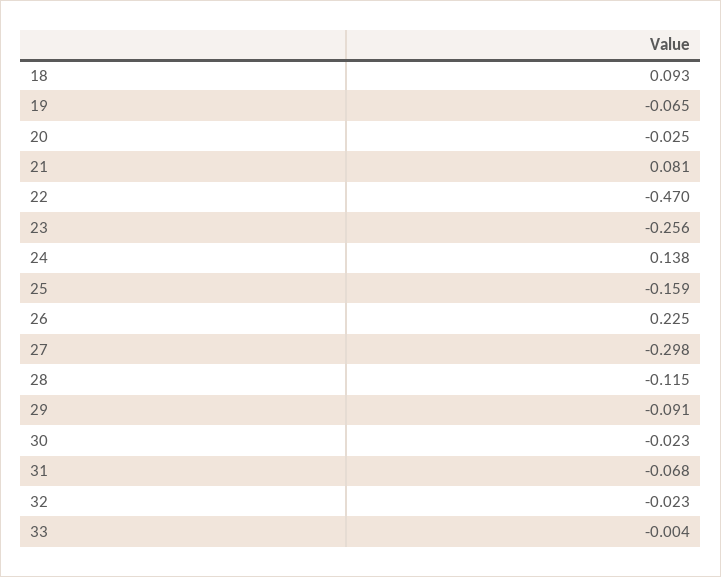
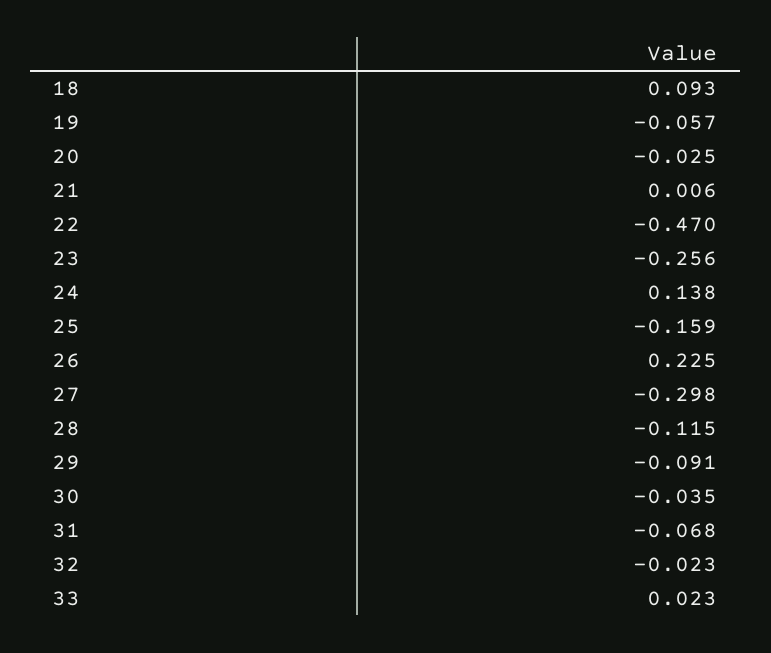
19: -0.065 -> -0.057
21: 0.081 -> 0.006
30: -0.023 -> -0.035
33: -0.004 -> 0.023

